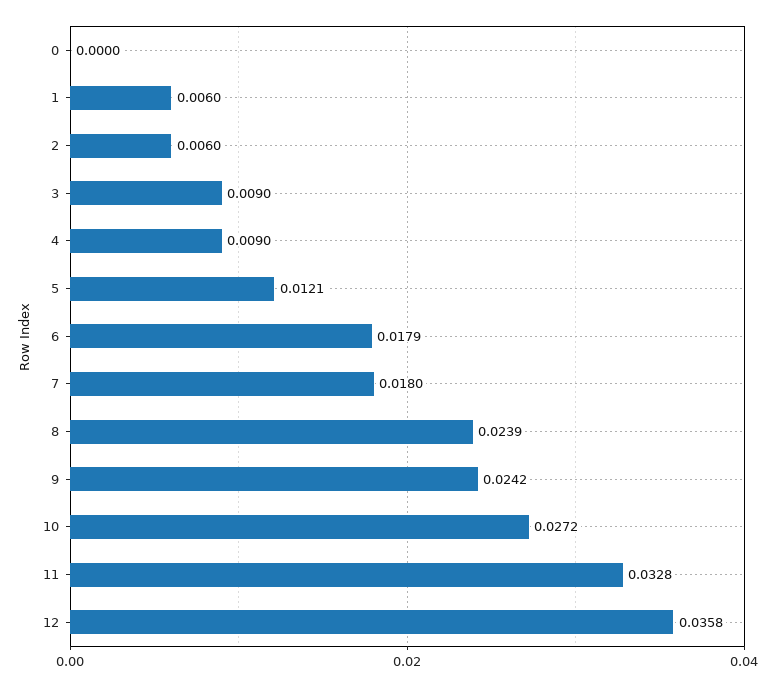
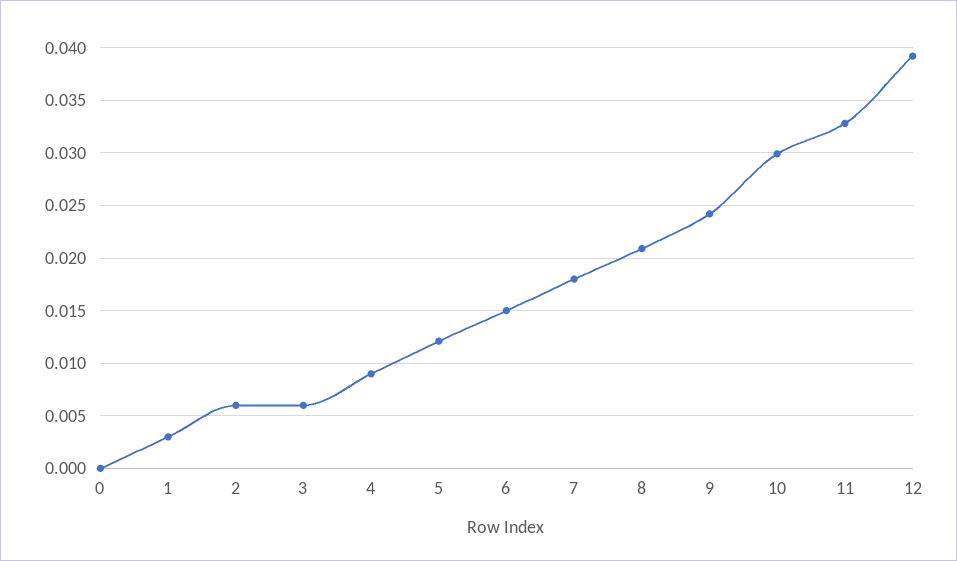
1: 0.006 -> 0.003
3: 0.009 -> 0.006
6: 0.0179 -> 0.015
8: 0.0239 -> 0.021
10: 0.0272 -> 0.03
12: 0.0358 -> 0.039

